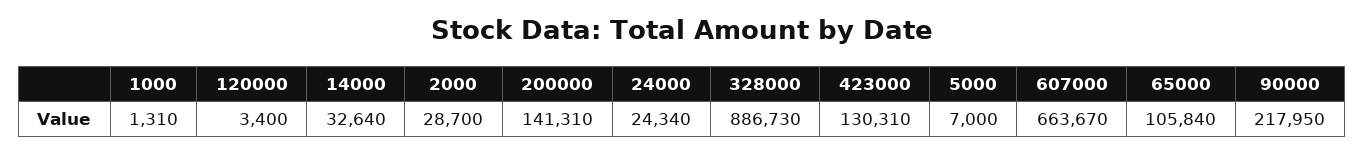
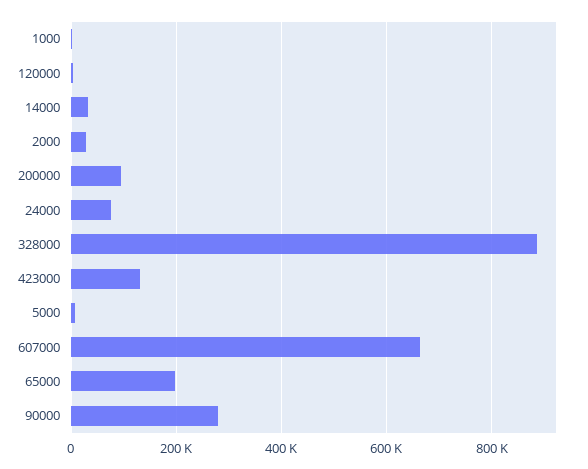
200000: 141310 -> 100000
24000: 24340 -> 80000
65000: 105840 -> 200000
90000: 217950 -> 280000

